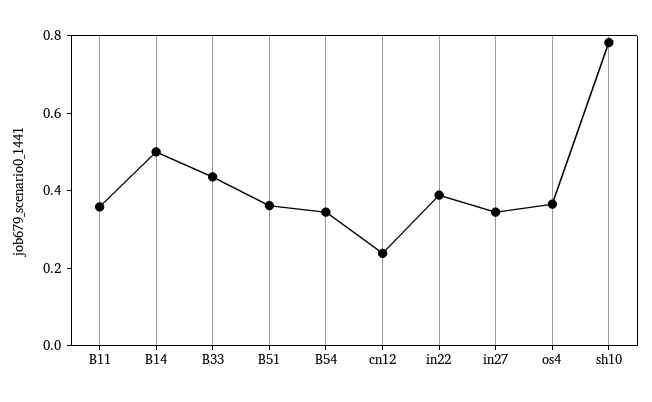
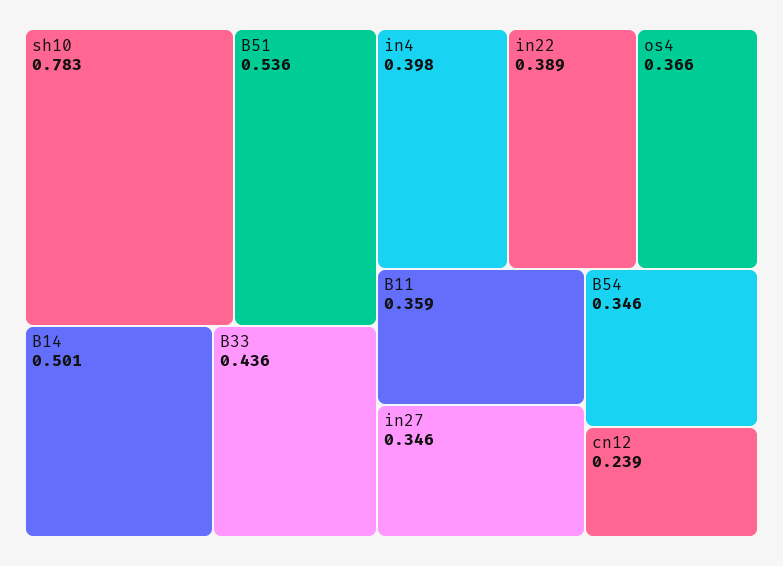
B51: 0.35 -> 0.536
in4: none -> 0.398

